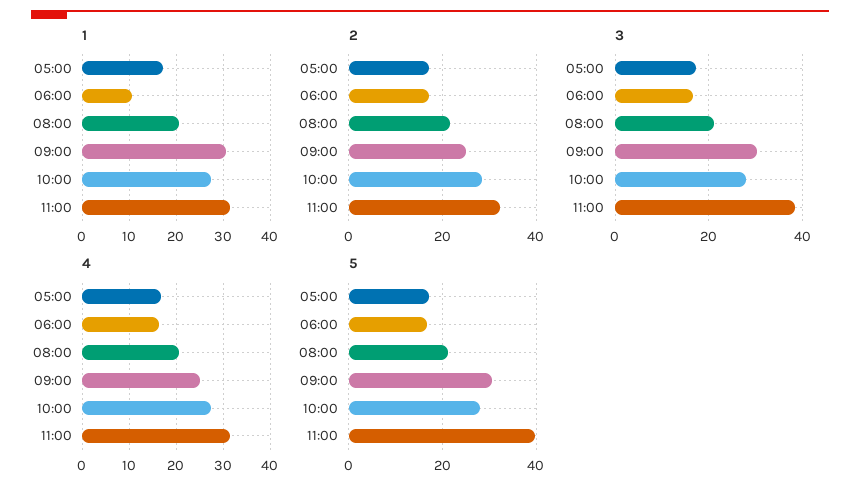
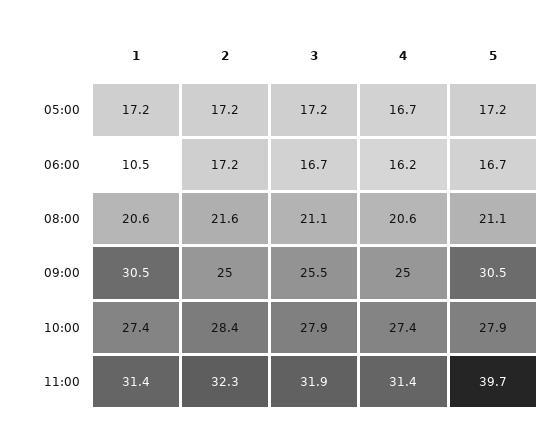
3, 09:00: 30 -> 25.5
3, 11:00: 38 -> 31.9

